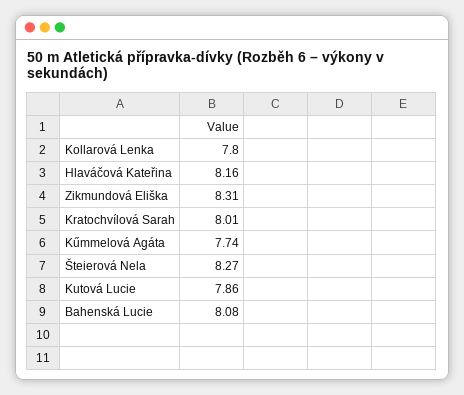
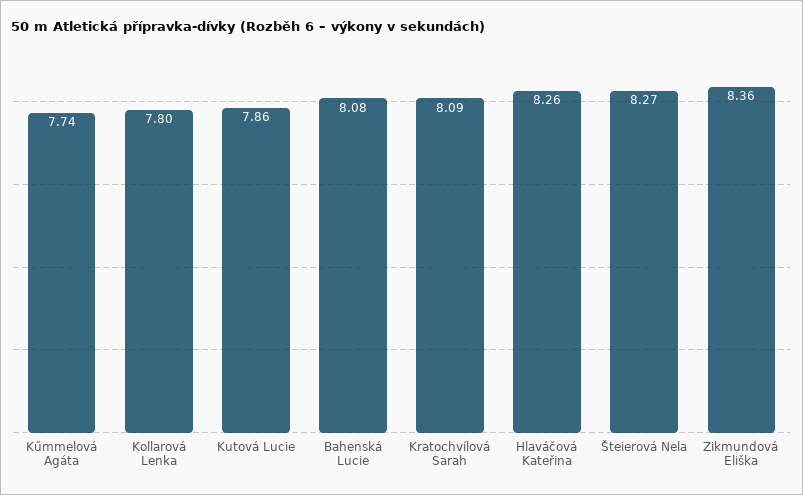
Hlaváčová Kateřina: 8.16 -> 8.26
Zikmundová Eliška: 8.31 -> 8.36
Kratochvílová Sarah: 8.01 -> 8.09

